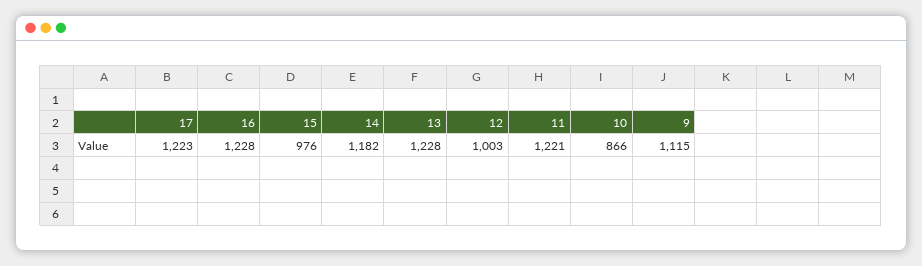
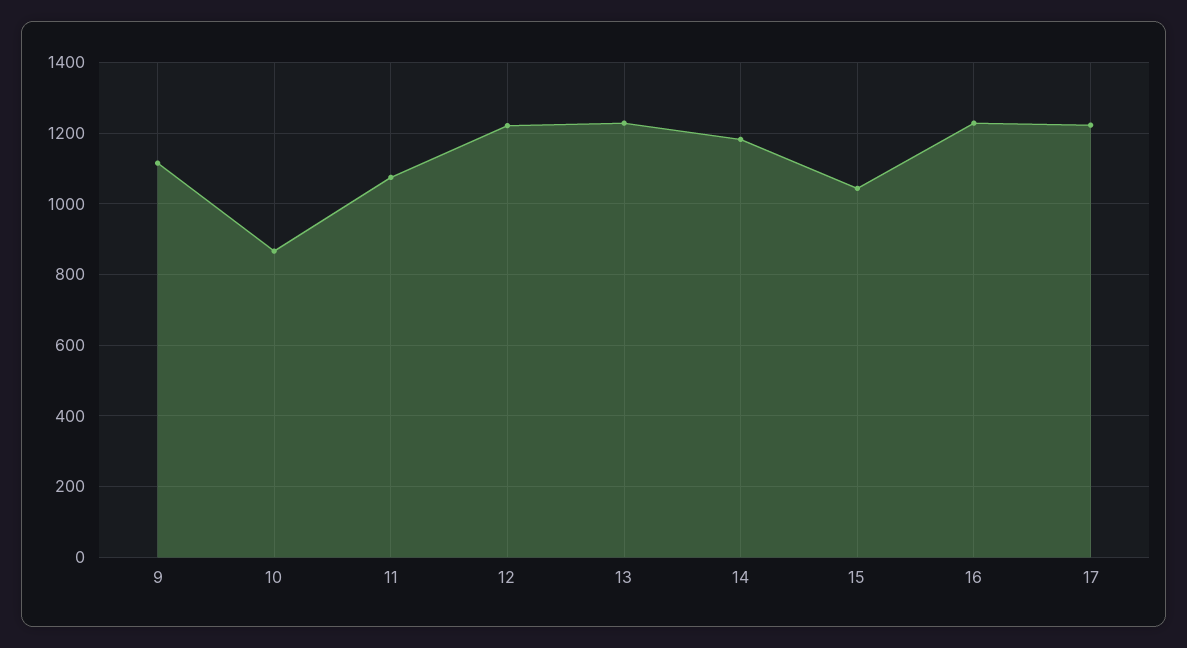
15: 976 -> 1040
12: 1003 -> 1220
11: 1221 -> 1080

